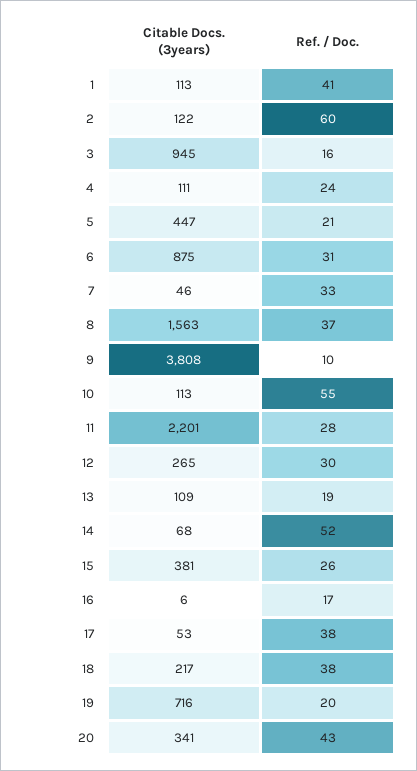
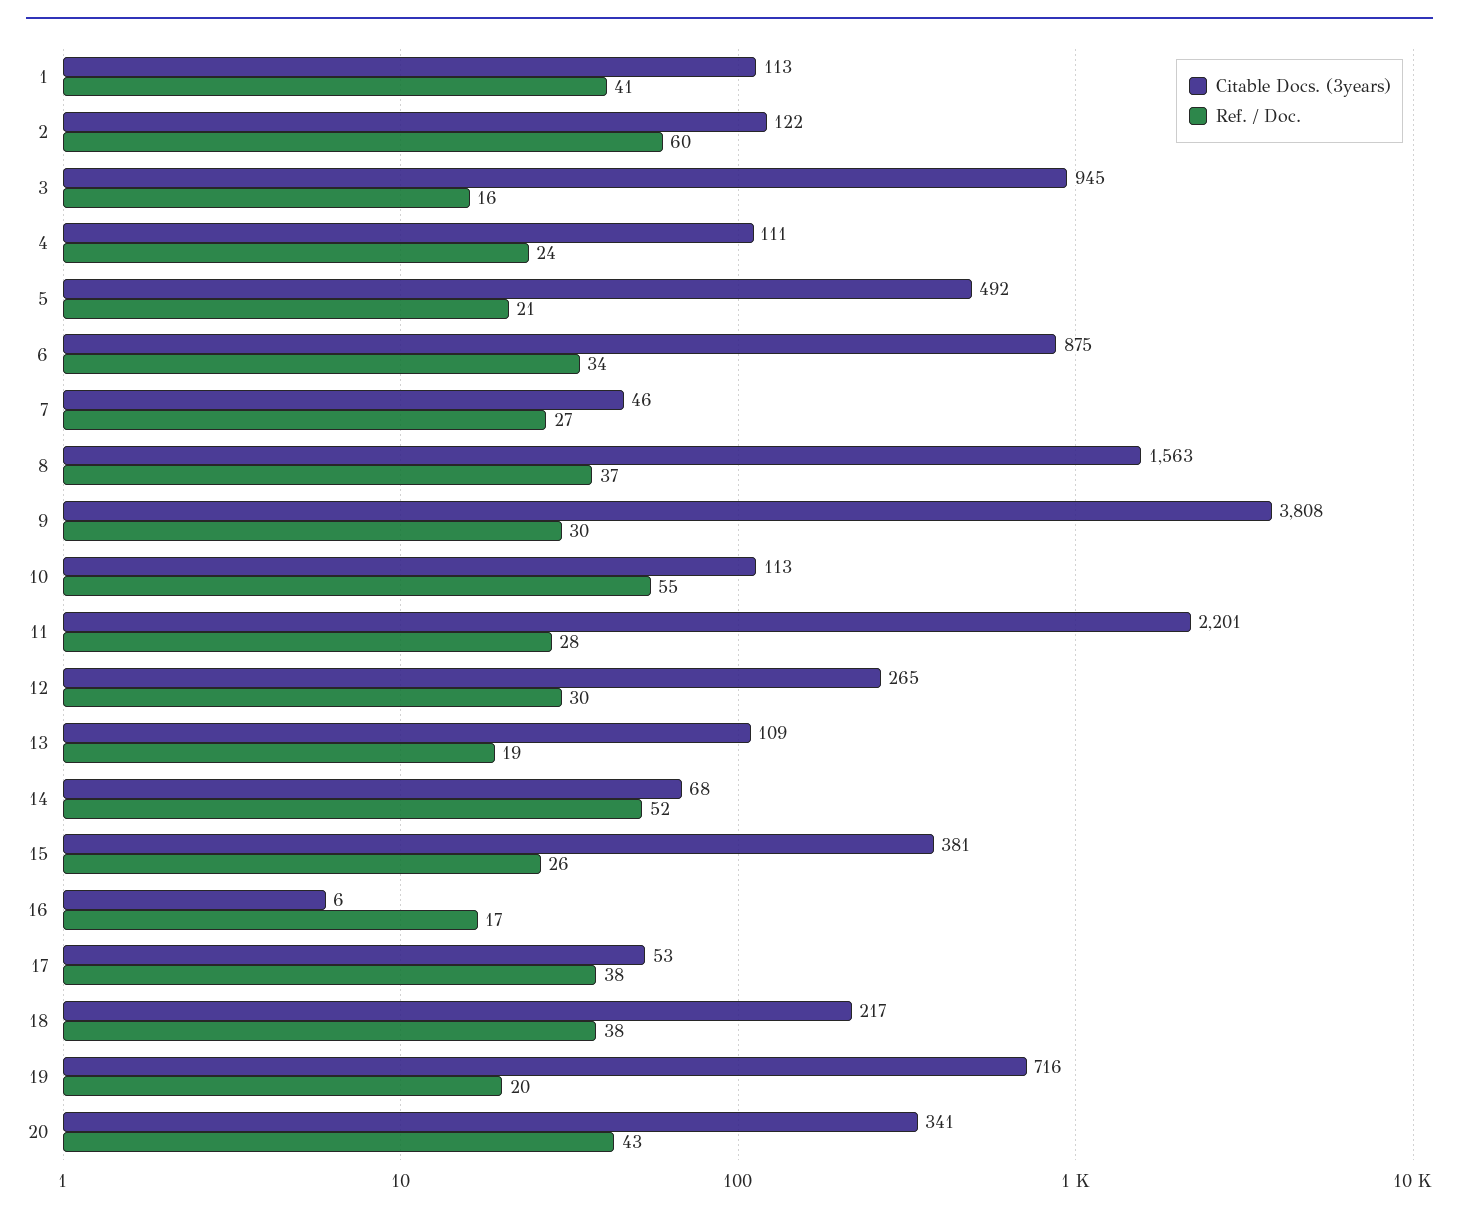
Citable Docs. (3years), 5: 447 -> 492
Ref. / Doc., 6: 31 -> 34
Ref. / Doc., 7: 33 -> 27
Ref. / Doc., 9: 10 -> 30

